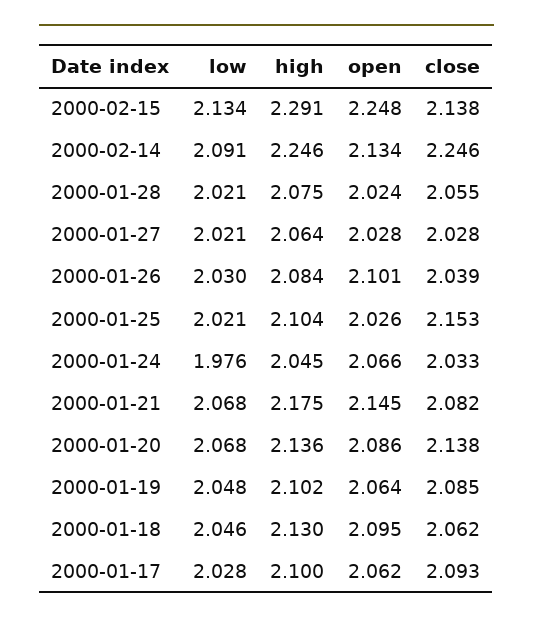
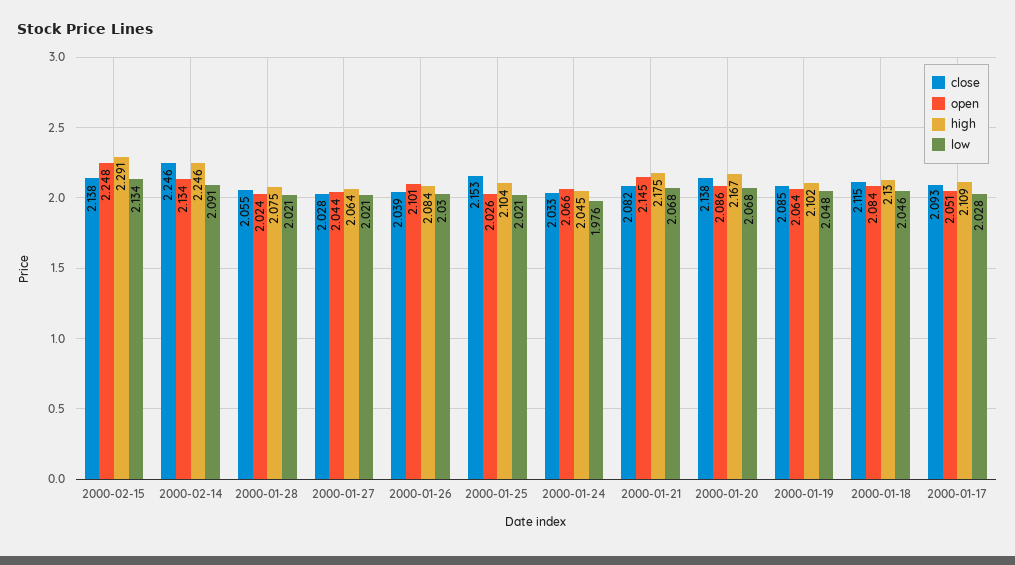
open, 2000-01-27: 2.028 -> 2.044
high, 2000-01-20: 2.136 -> 2.167
open, 2000-01-18: 2.095 -> 2.084
close, 2000-01-18: 2.062 -> 2.115
high, 2000-01-17: 2.1 -> 2.109
open, 2000-01-17: 2.062 -> 2.051

